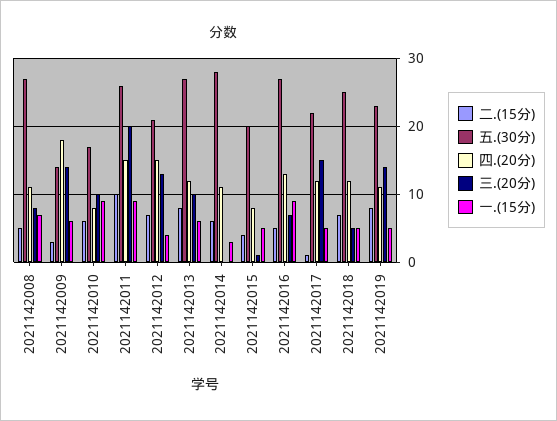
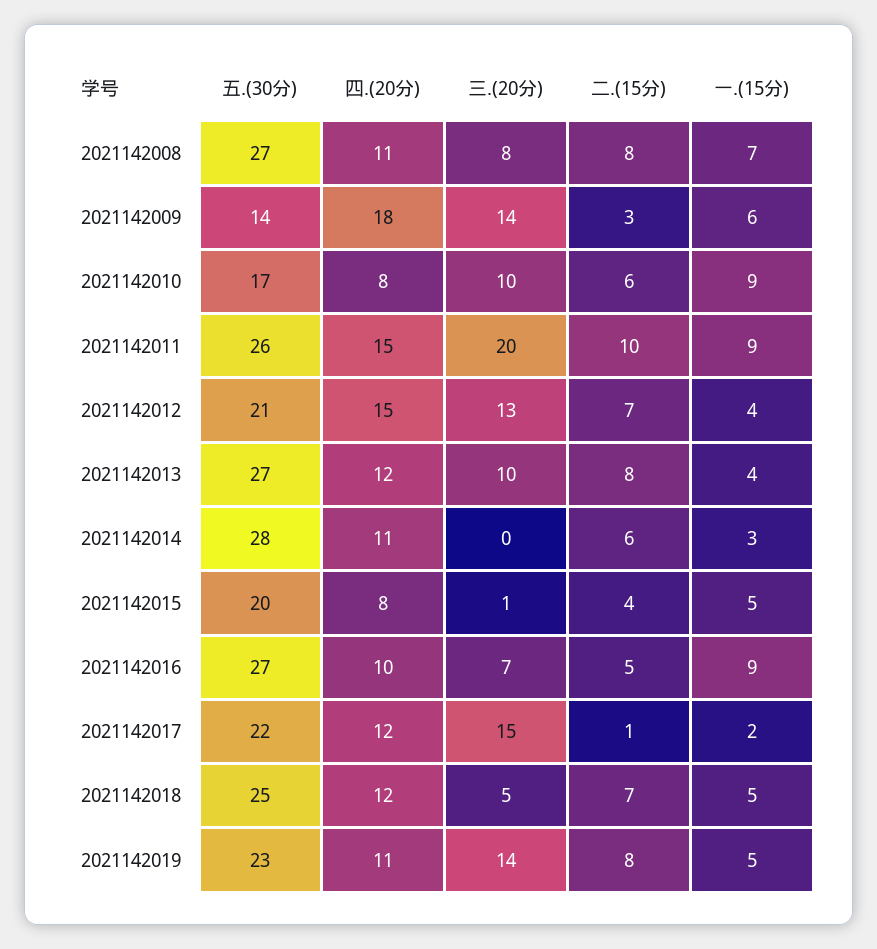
二.(15分), 2021142008: 5 -> 8
一.(15分), 2021142013: 6 -> 4
四.(20分), 2021142016: 13 -> 10
一.(15分), 2021142017: 5 -> 2

